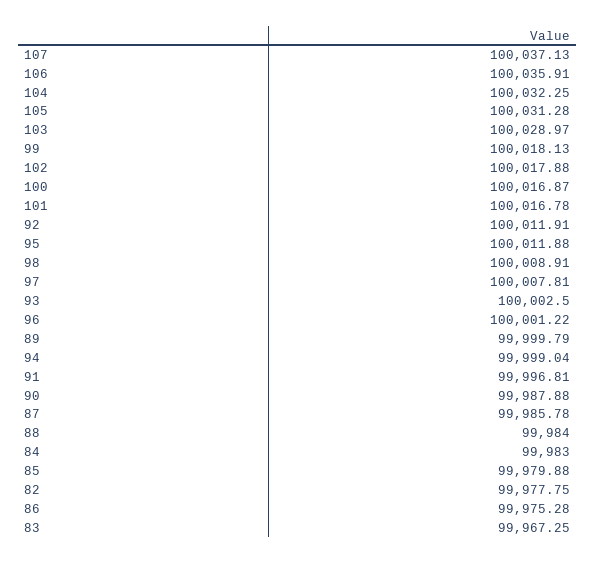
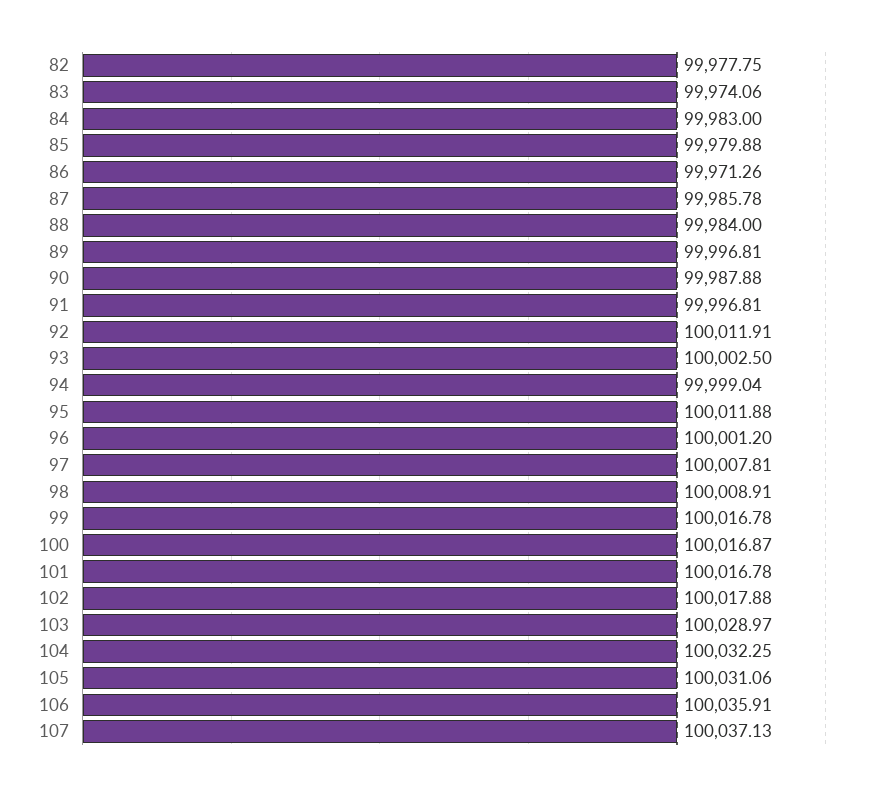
105: 100031.28 -> 100031.06
99: 100018.13 -> 100016.78
96: 100001.22 -> 100001.2
89: 99999.79 -> 99996.81
86: 99975.28 -> 99971.26
83: 99967.25 -> 99974.06

